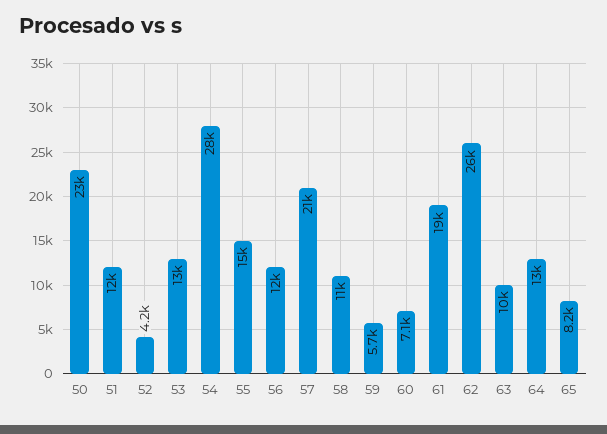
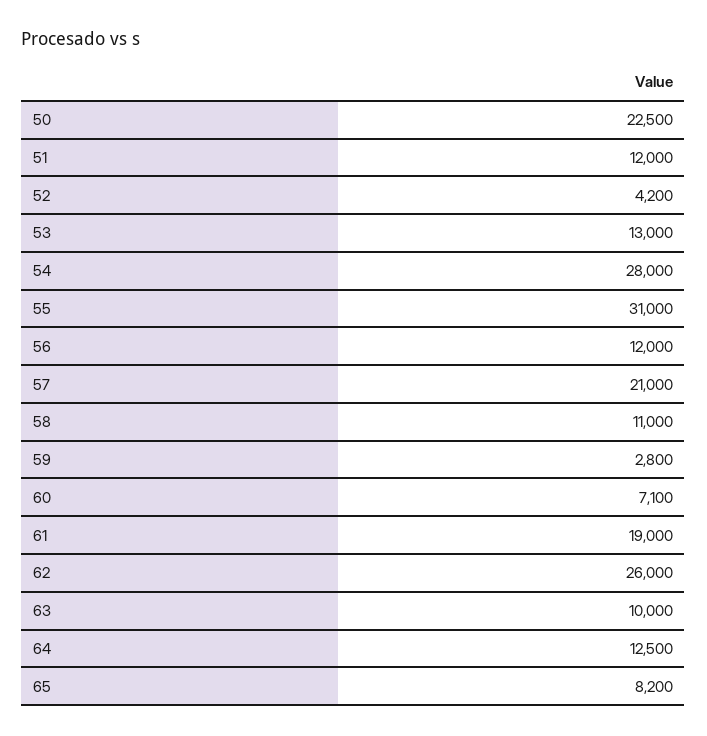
55: 15000 -> 31000
59: 5700 -> 2800

